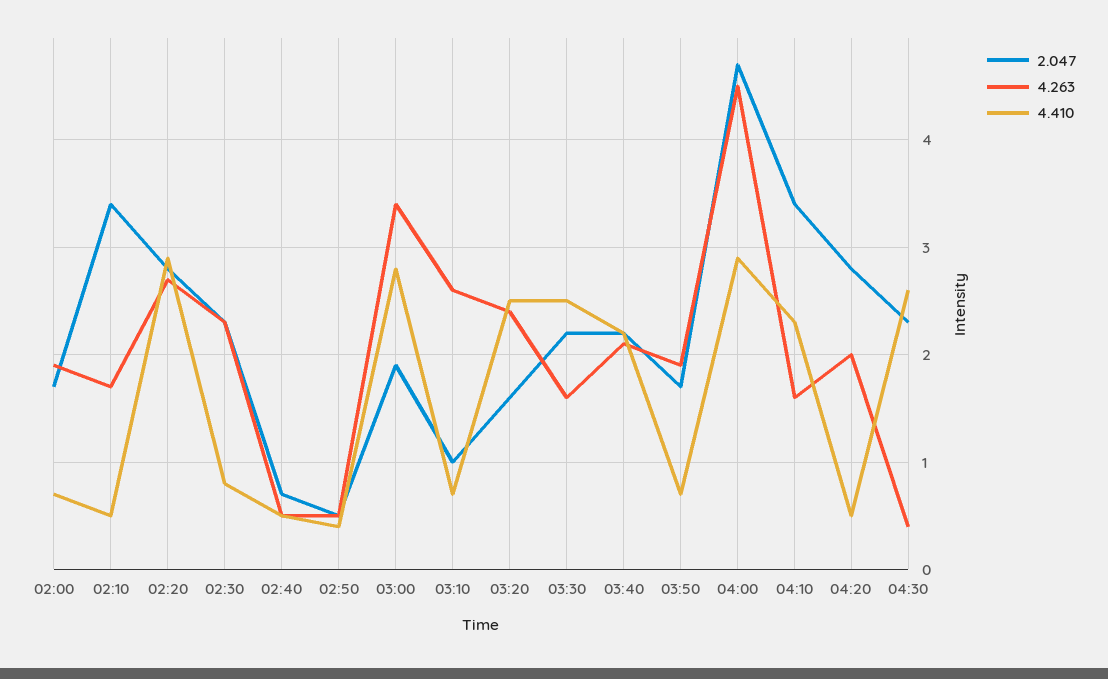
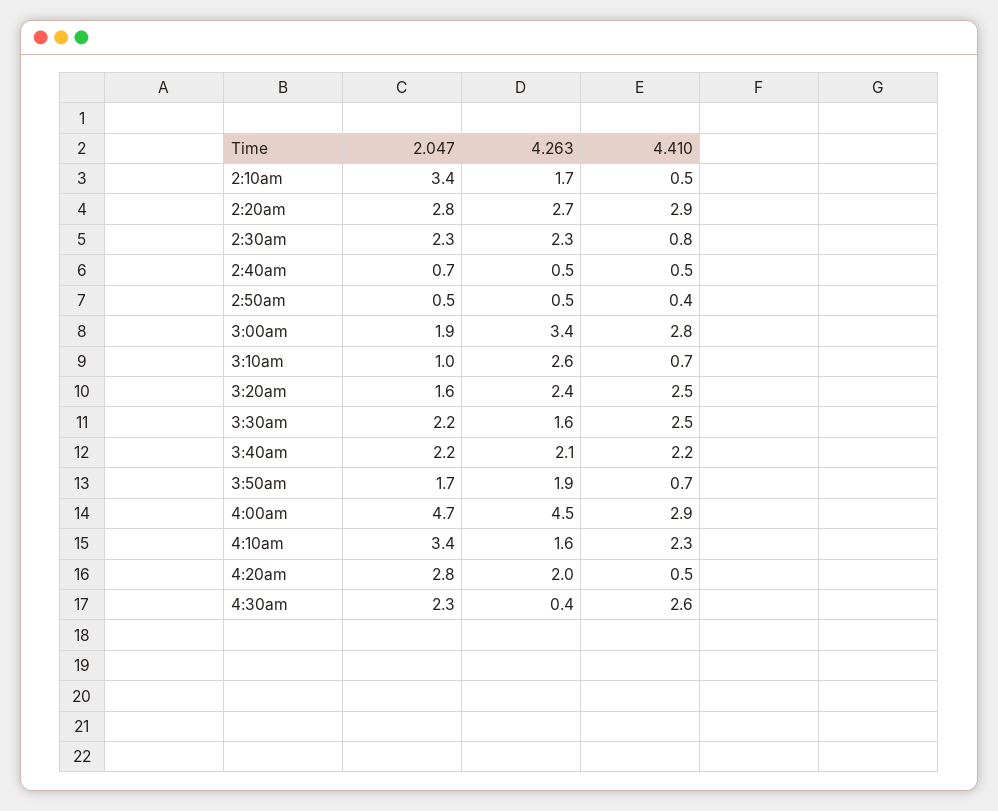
2.047, 02:00: 1.7 -> none
4.263, 02:00: 1.9 -> none
4.410, 02:00: 0.7 -> none

